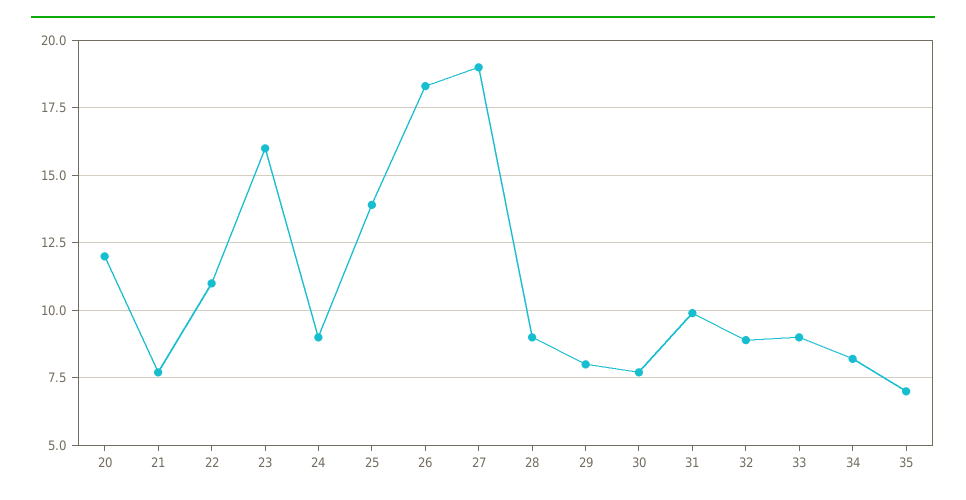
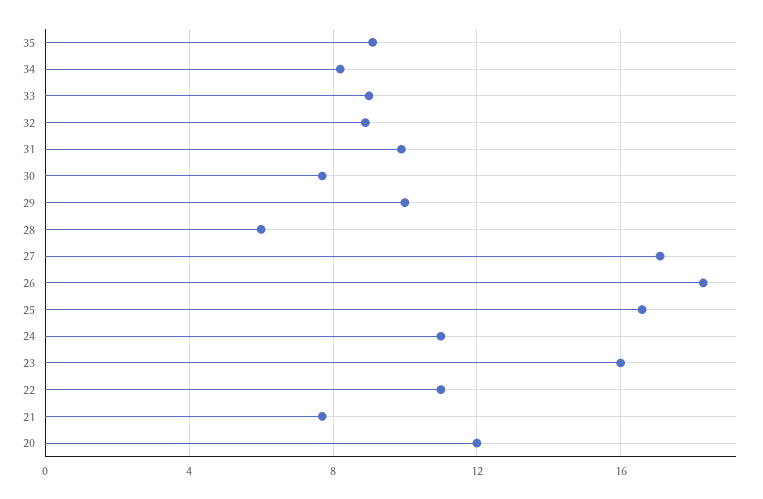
24: 9 -> 11
25: 14 -> 16.5
27: 19 -> 17
28: 9 -> 6
29: 8 -> 10
35: 7 -> 9

